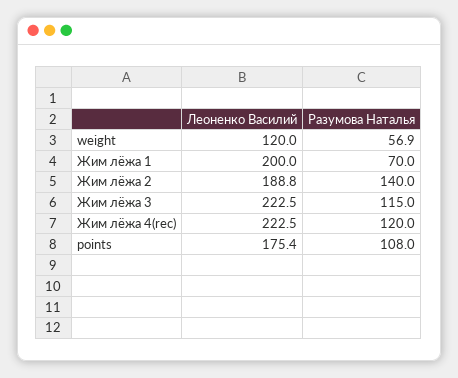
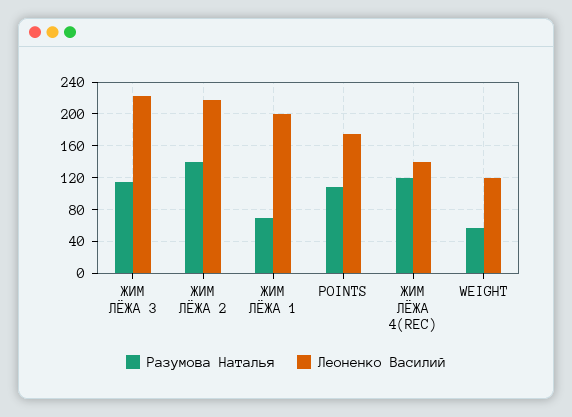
Леоненко Василий, Жим лёжа 2: 188.8 -> 220
Леоненко Василий, Жим лёжа 4(rec): 222.5 -> 140

